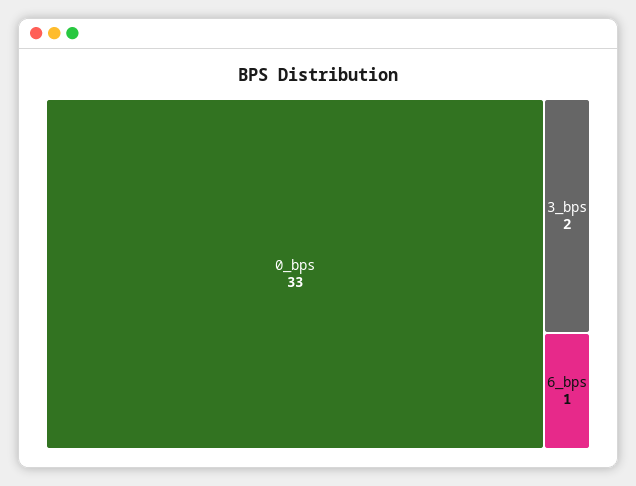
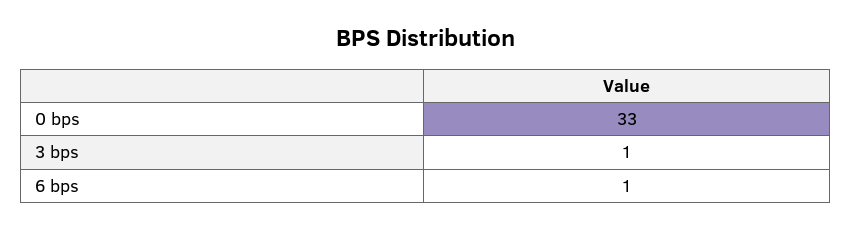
3_bps: 2 -> 1

